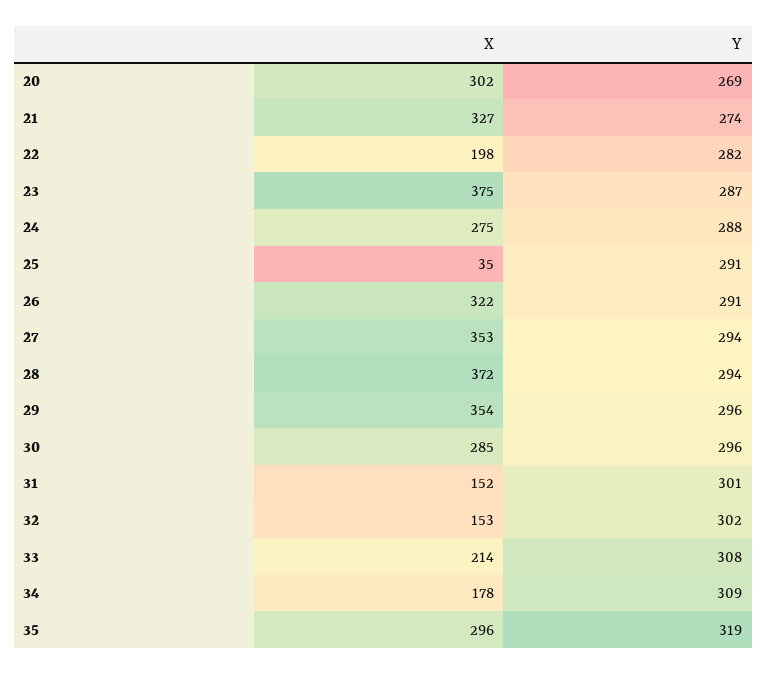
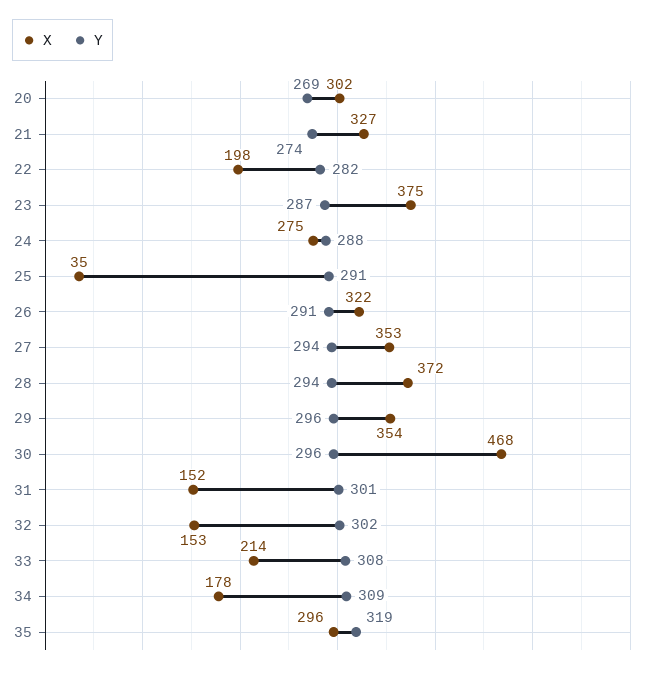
X, 30: 285 -> 468

